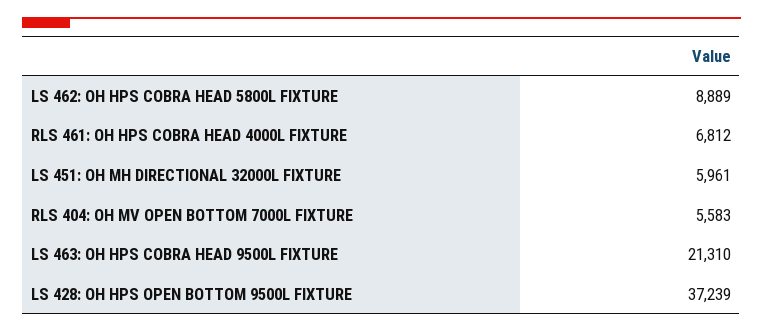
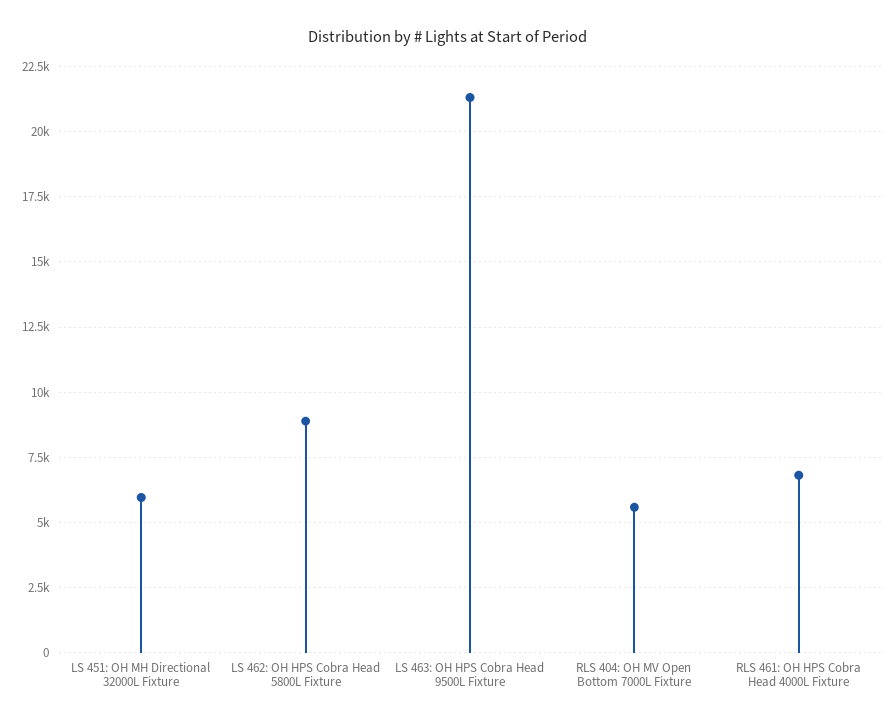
LS 428: OH HPS OPEN BOTTOM 9500L FIXTURE: 37239 -> none

